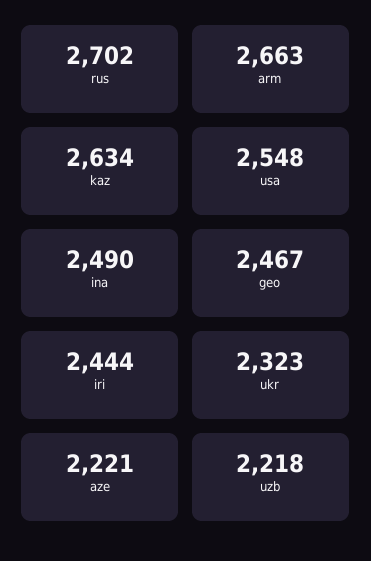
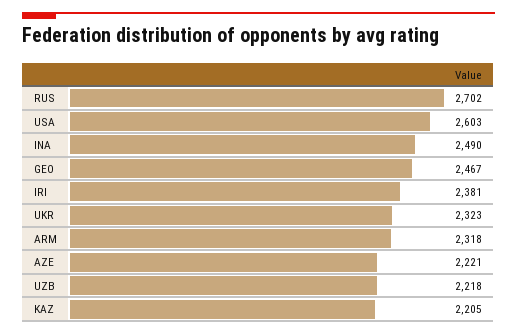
arm: 2663 -> 2318
kaz: 2634 -> 2205
usa: 2548 -> 2603
iri: 2444 -> 2381

